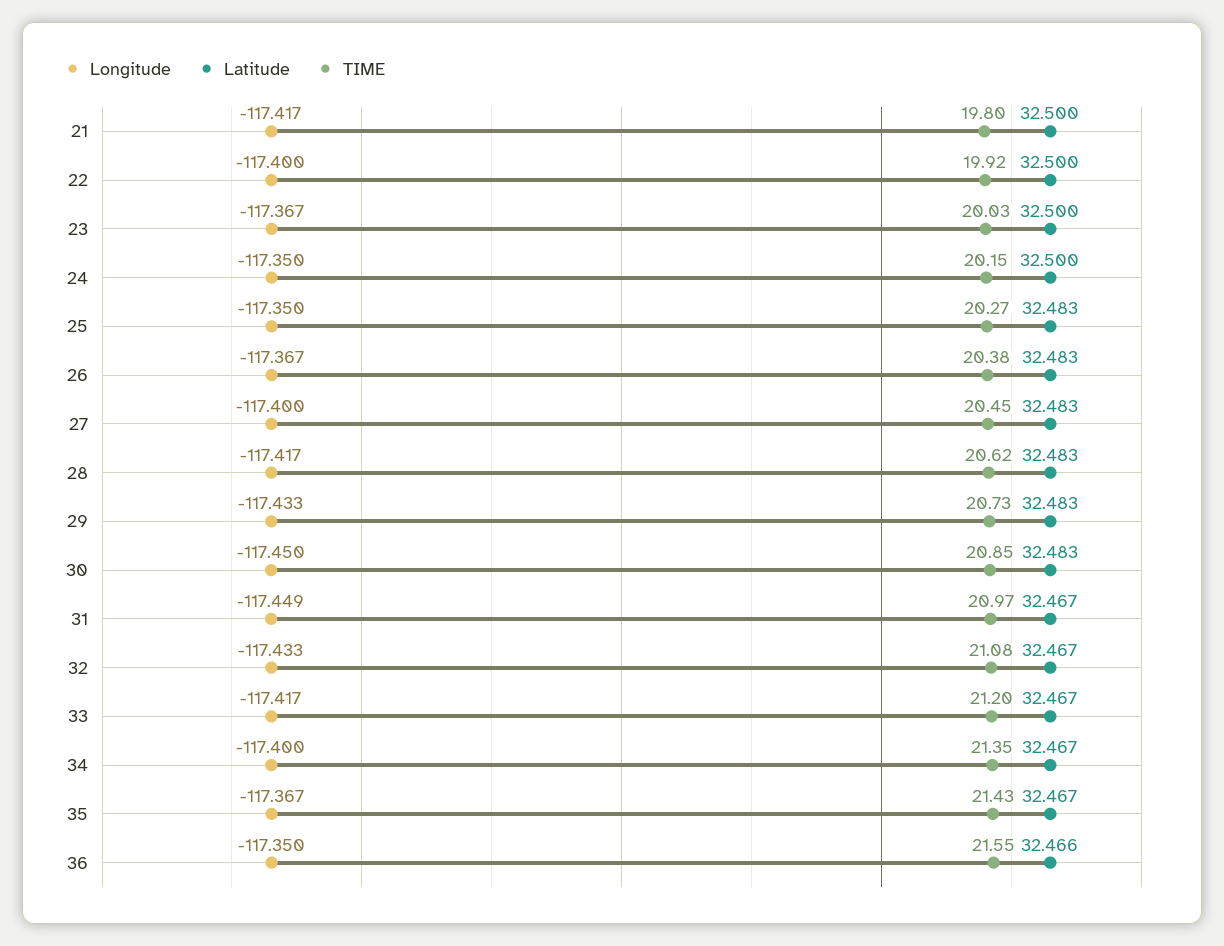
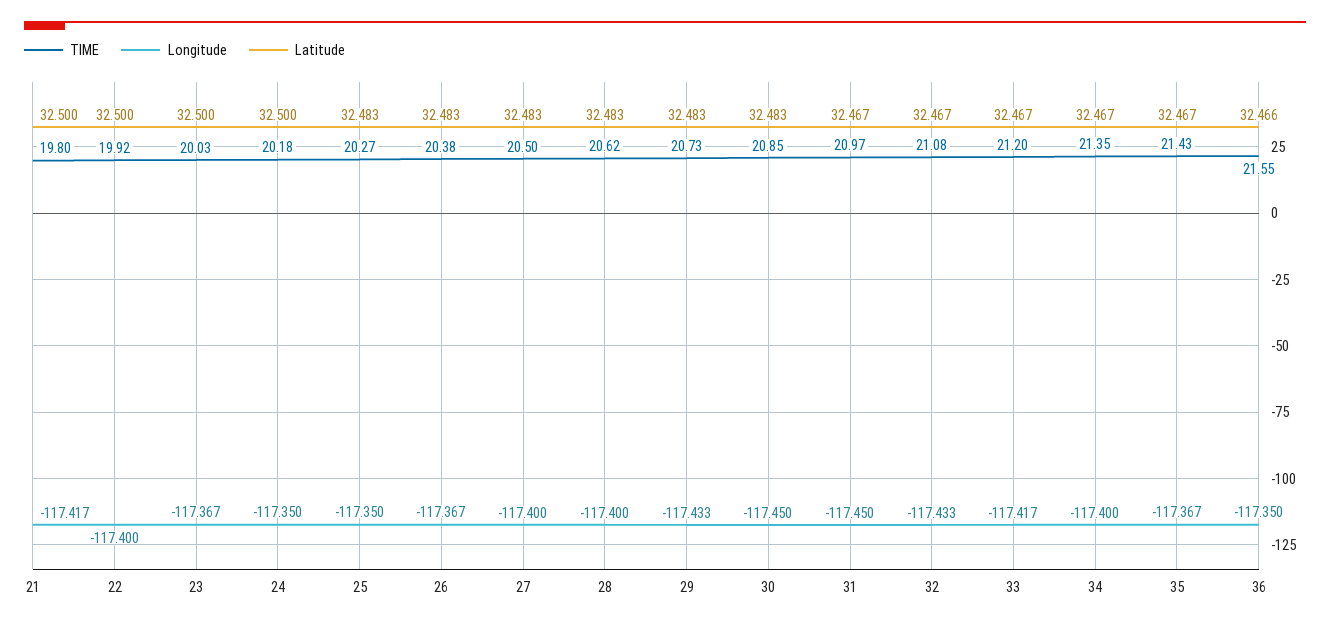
TIME, 24: 20.15 -> 20.18
TIME, 27: 20.45 -> 20.5
Longitude, 28: -117.417 -> -117.4
Longitude, 31: -117.449 -> -117.45

